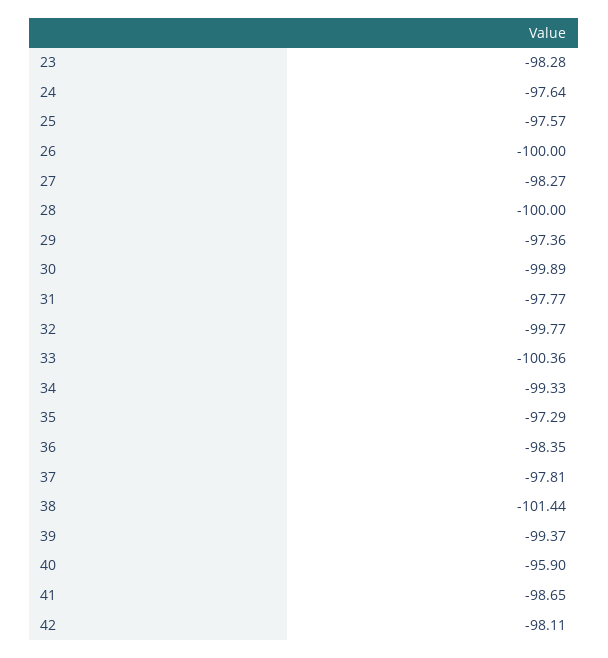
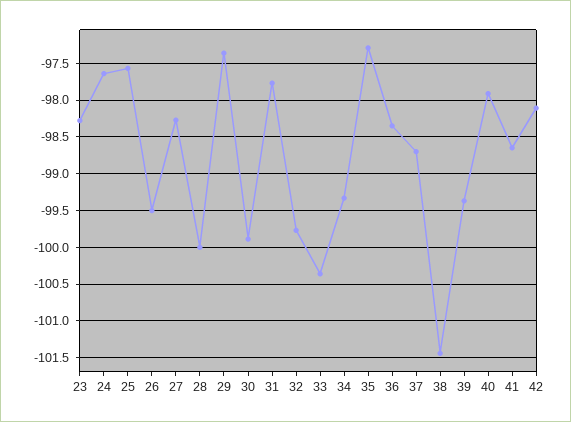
26: -100 -> -99.5
37: -97.81 -> -98.7
40: -95.9 -> -97.9

